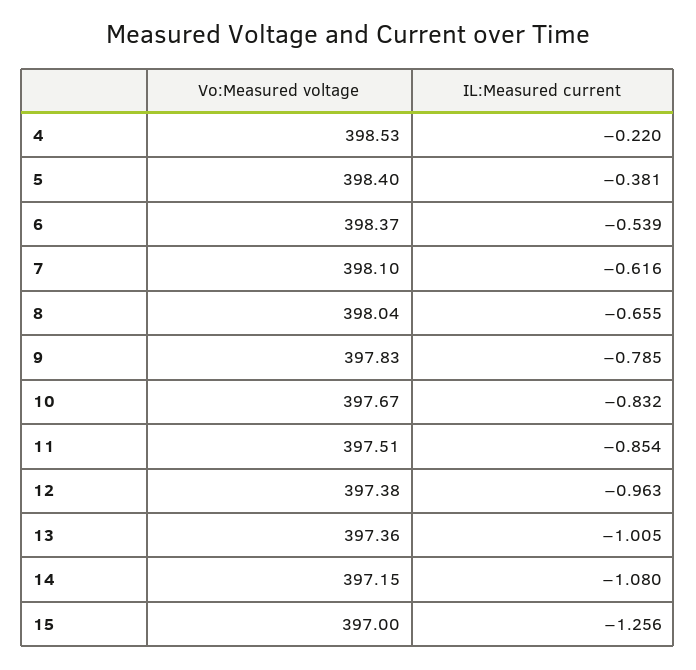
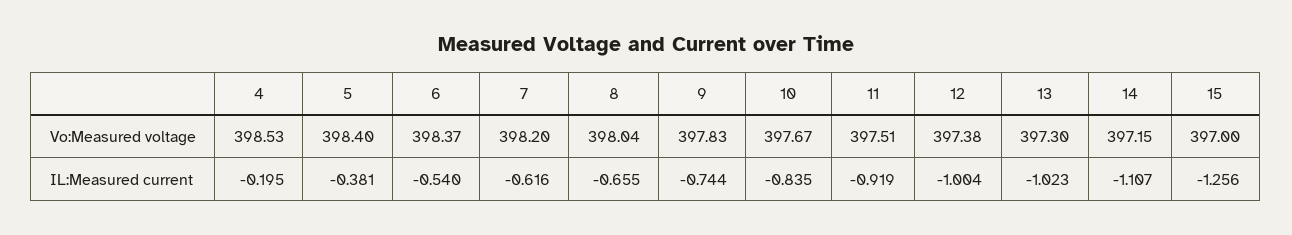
IL:Measured current, 4: -0.22 -> -0.195
IL:Measured current, 6: -0.539 -> -0.54
Vo:Measured voltage, 7: 398.1 -> 398.2
IL:Measured current, 9: -0.785 -> -0.744
IL:Measured current, 10: -0.832 -> -0.835
IL:Measured current, 11: -0.854 -> -0.919
IL:Measured current, 12: -0.963 -> -1.004
Vo:Measured voltage, 13: 397.36 -> 397.3
IL:Measured current, 13: -1.005 -> -1.023
IL:Measured current, 14: -1.08 -> -1.107

